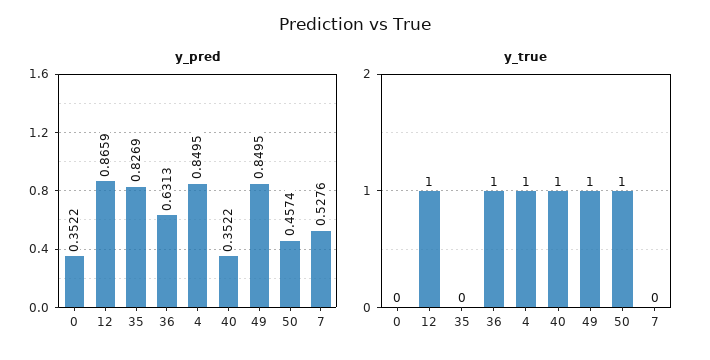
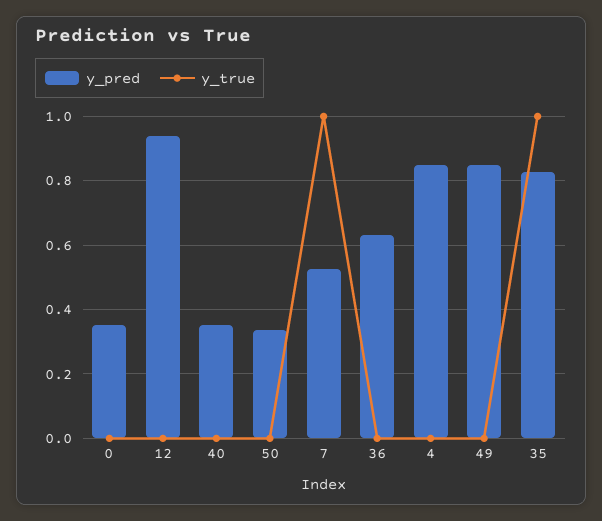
y_pred, 12: 0.8659 -> 0.94
y_pred, 50: 0.4574 -> 0.34
y_true, 12: 1 -> 0
y_true, 35: 0 -> 1
y_true, 36: 1 -> 0
y_true, 4: 1 -> 0
y_true, 40: 1 -> 0
y_true, 49: 1 -> 0
y_true, 50: 1 -> 0
y_true, 7: 0 -> 1

